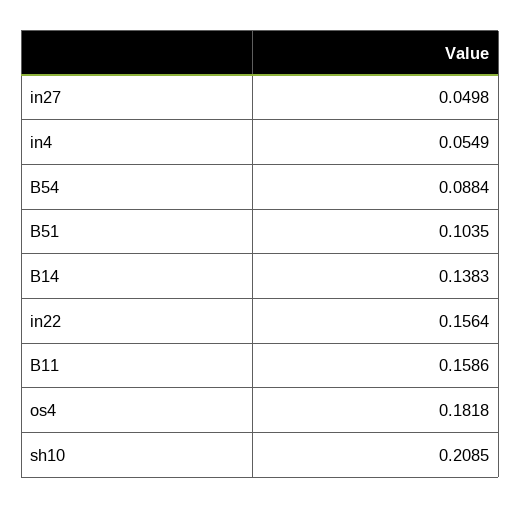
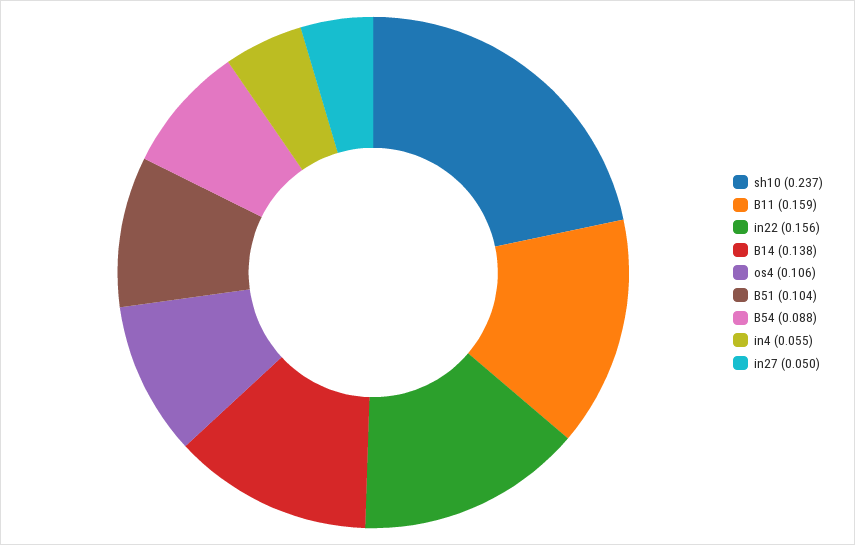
os4: 0.1818 -> 0.106
sh10: 0.2085 -> 0.237

